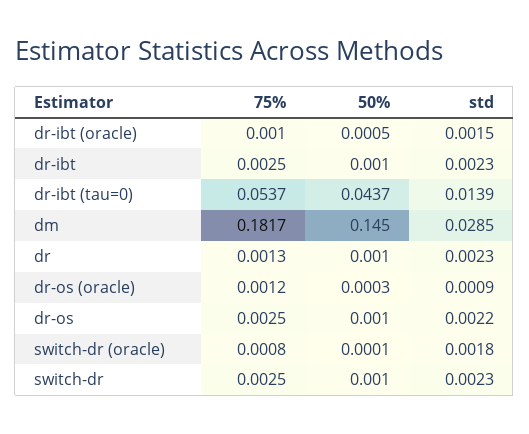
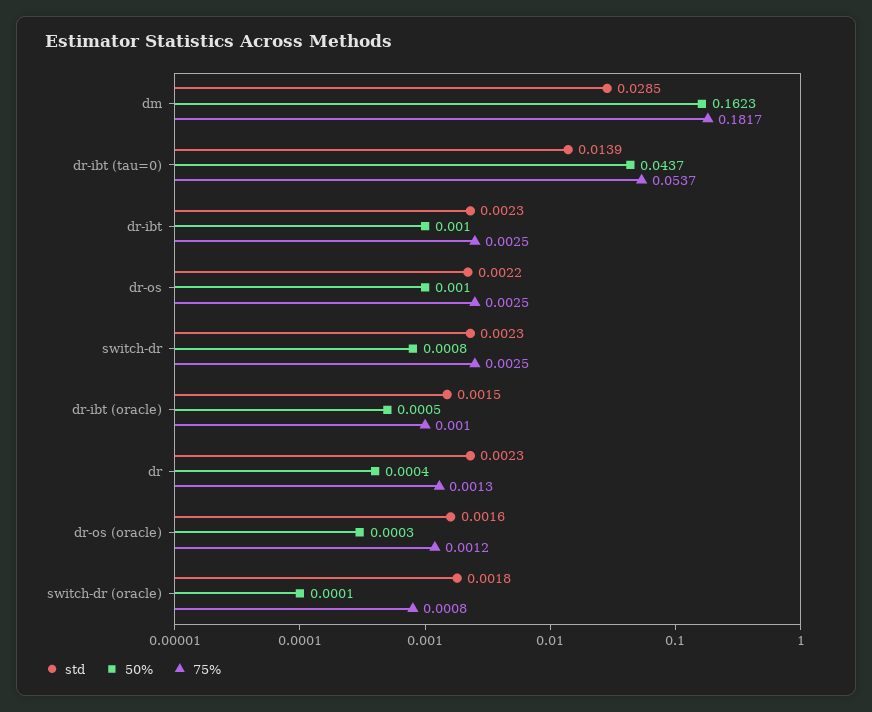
50%, dm: 0.145 -> 0.1623
50%, dr: 0.001 -> 0.0004
std, dr-os (oracle): 0.0009 -> 0.0016
50%, switch-dr: 0.001 -> 0.0008

